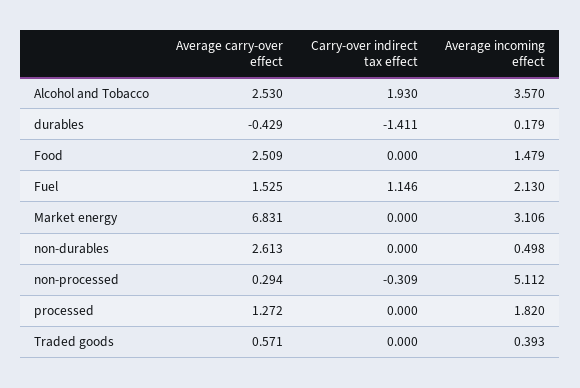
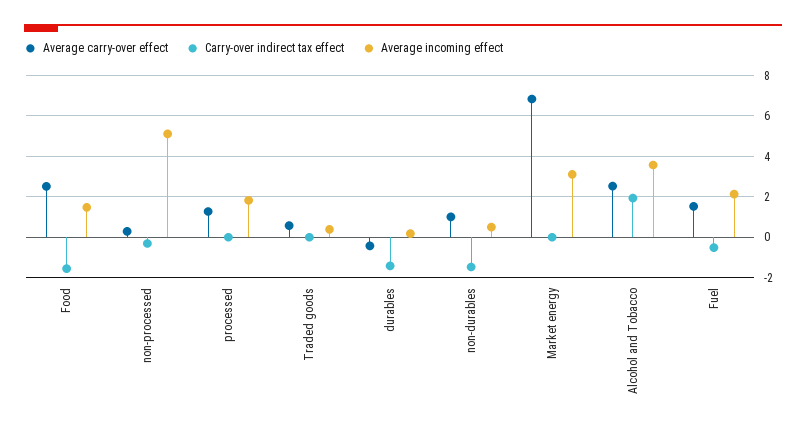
Carry-over indirect tax effect, Food: 0 -> -1.5
Carry-over indirect tax effect, Fuel: 1.146 -> -0.5
Average carry-over effect, non-durables: 2.613 -> 1
Carry-over indirect tax effect, non-durables: 0 -> -1.5

